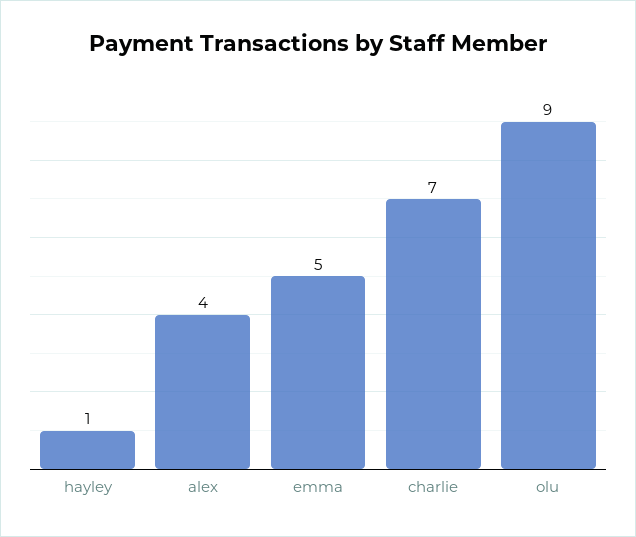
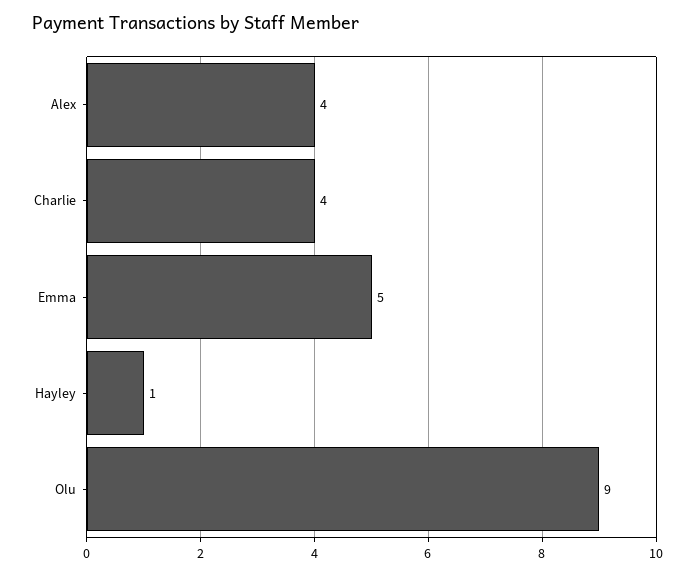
charlie: 7 -> 4

